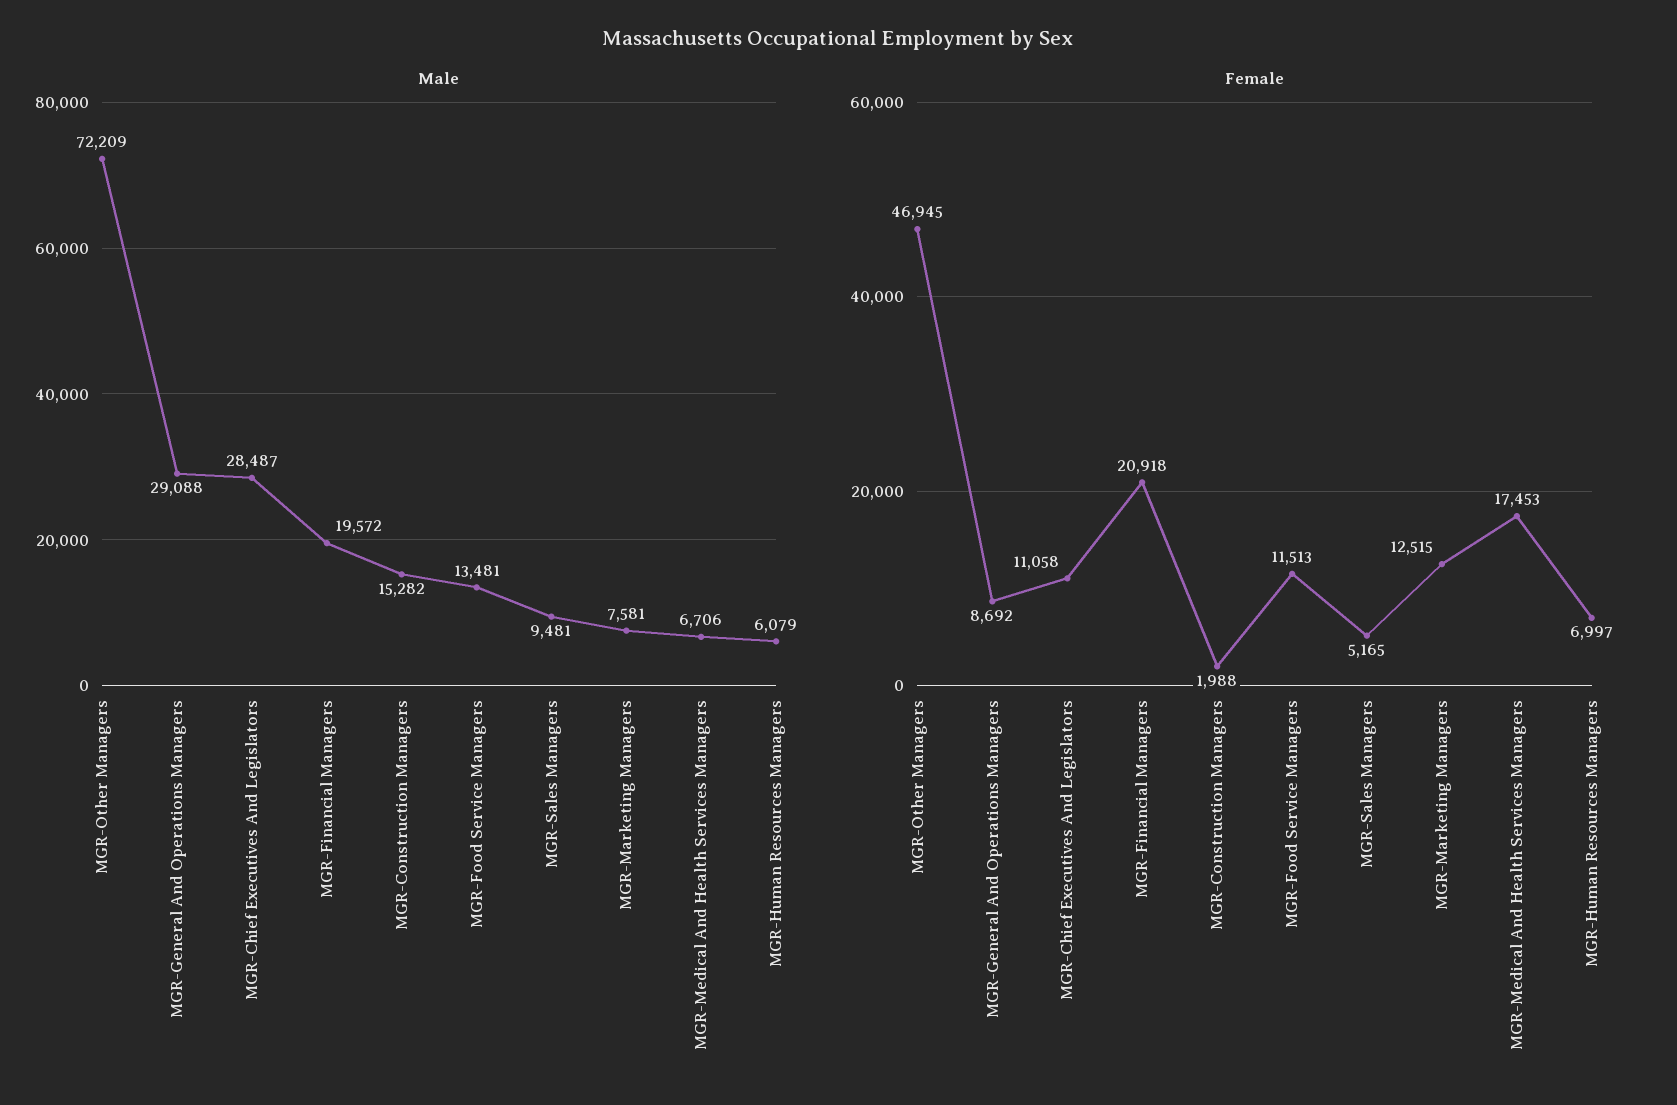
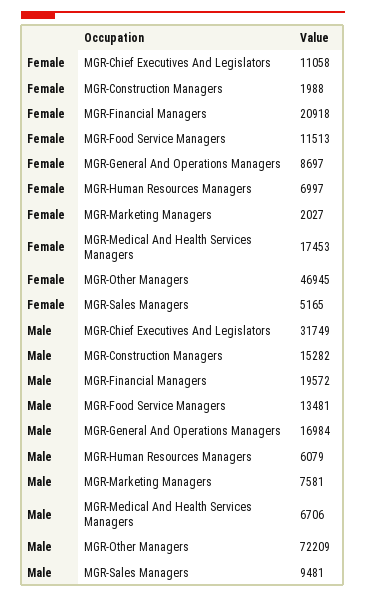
Male, MGR-General And Operations Managers: 29088 -> 16984
Male, MGR-Chief Executives And Legislators: 28487 -> 31749
Female, MGR-General And Operations Managers: 8692 -> 8697
Female, MGR-Marketing Managers: 12515 -> 2027

